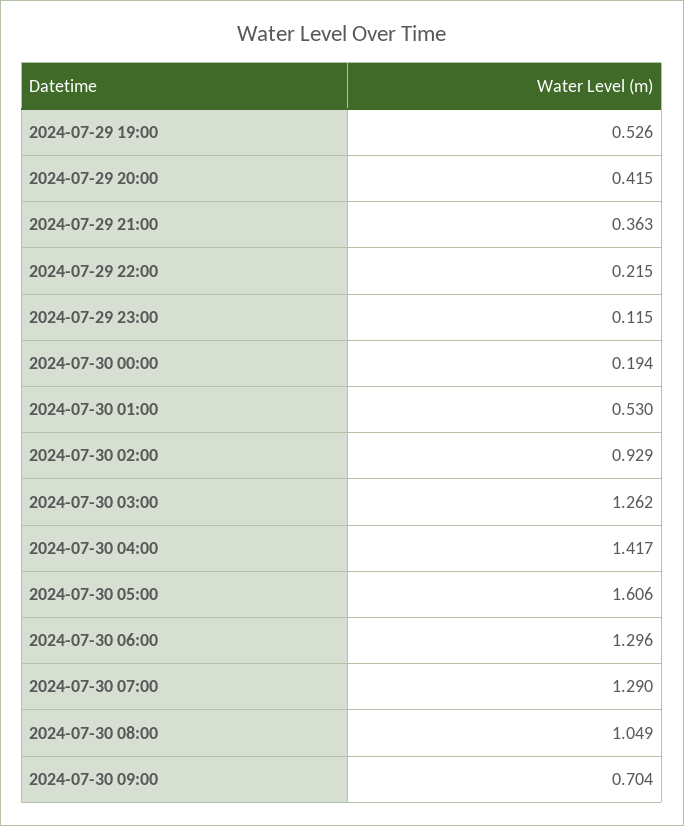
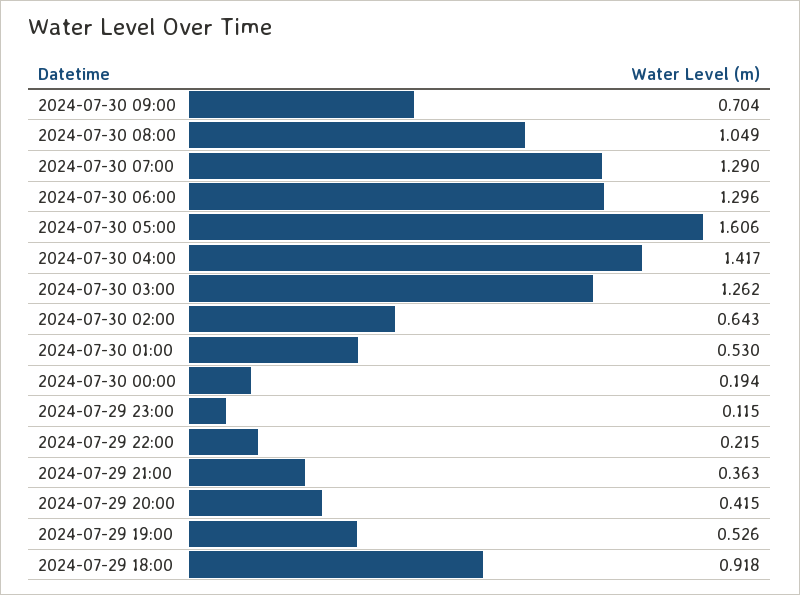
2024-07-30 02:00: 0.929 -> 0.643
2024-07-29 18:00: none -> 0.918

